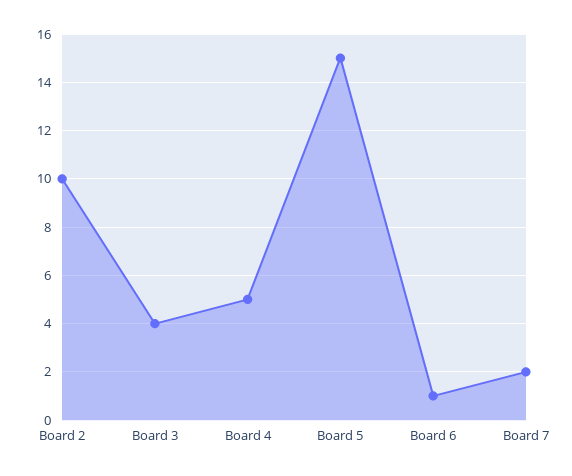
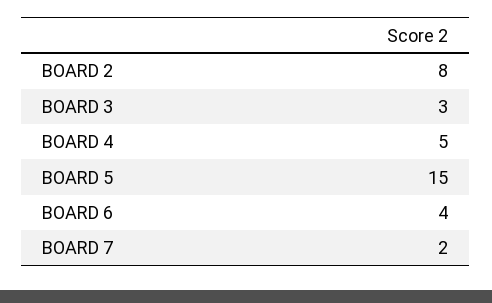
Board 2: 10 -> 8
Board 3: 4 -> 3
Board 6: 1 -> 4

